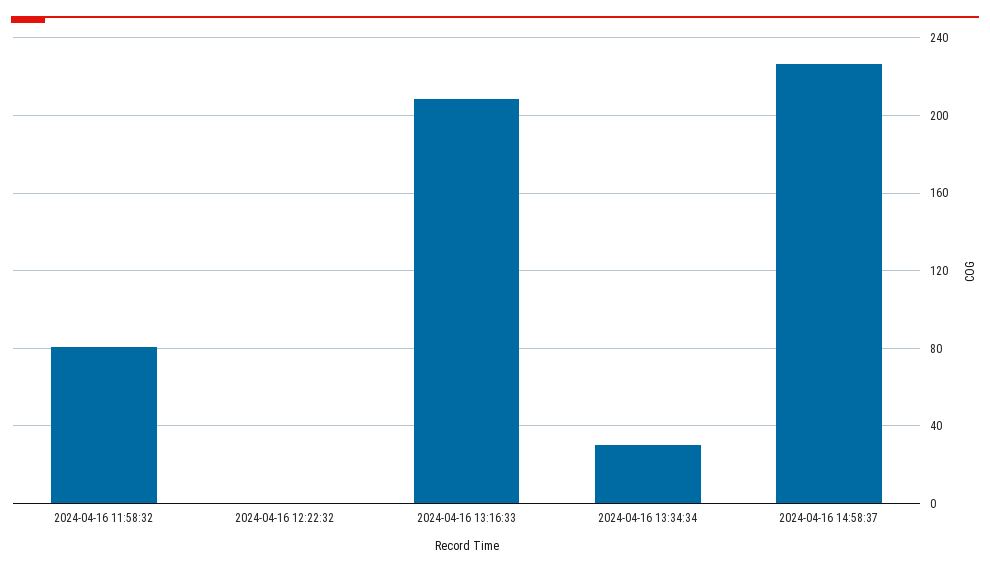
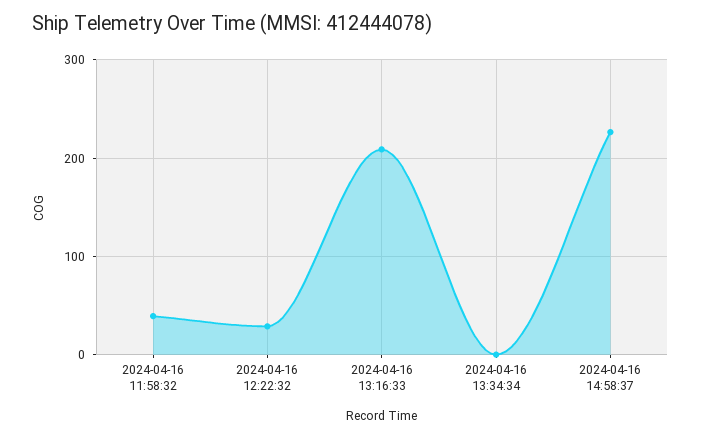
2024-04-16 11:58:32: 80 -> 40
2024-04-16 12:22:32: 0 -> 30
2024-04-16 13:34:34: 30 -> 0

